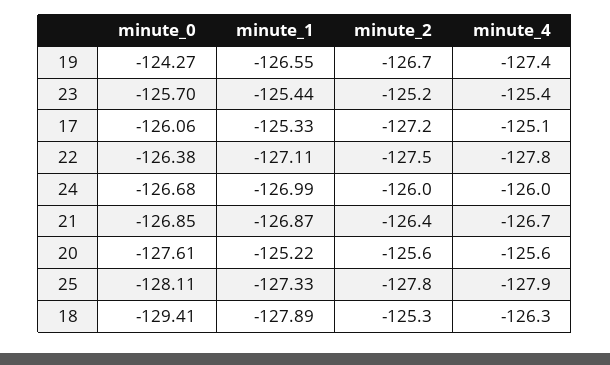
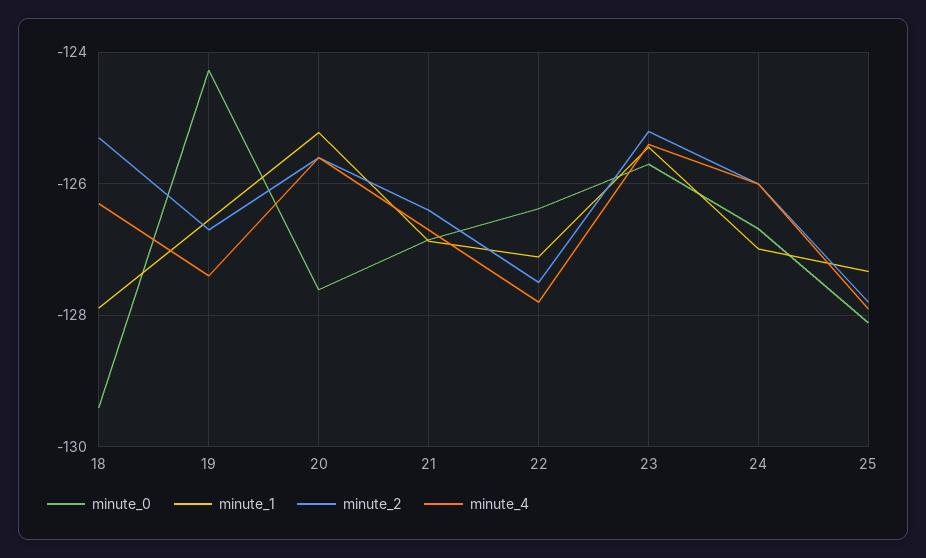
minute_0, 17: -126.06 -> none
minute_1, 17: -125.33 -> none
minute_2, 17: -127.2 -> none
minute_4, 17: -125.1 -> none

